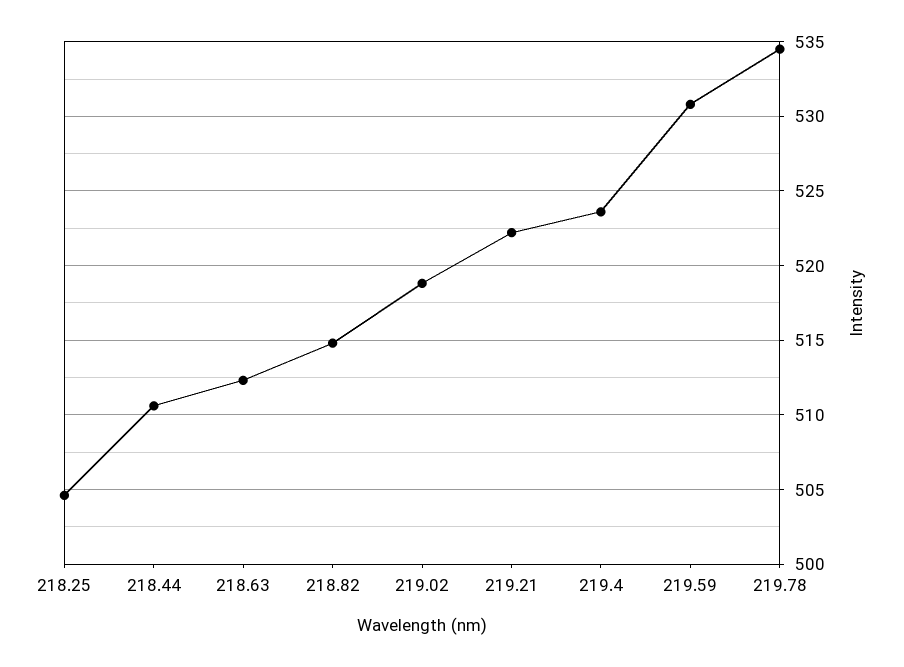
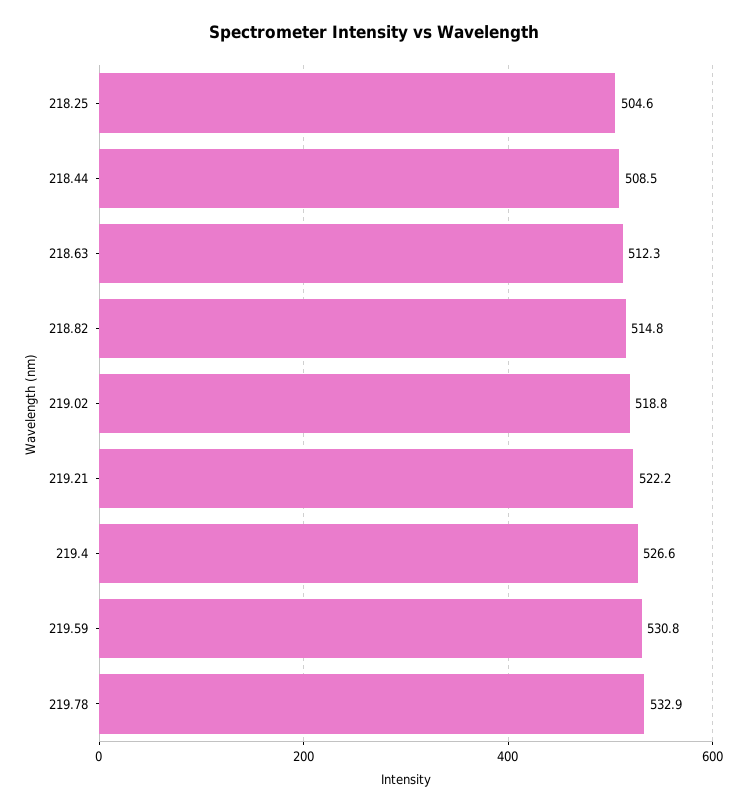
218.44: 510.5 -> 508.5
219.4: 523.5 -> 526.6
219.78: 534.5 -> 532.9

